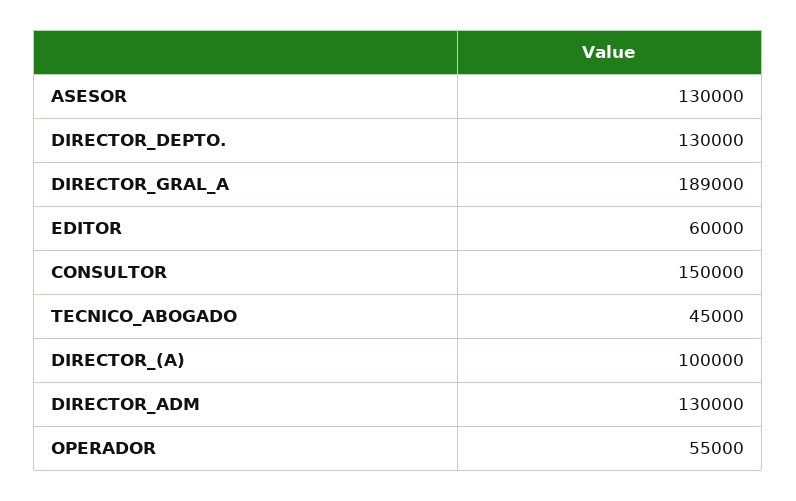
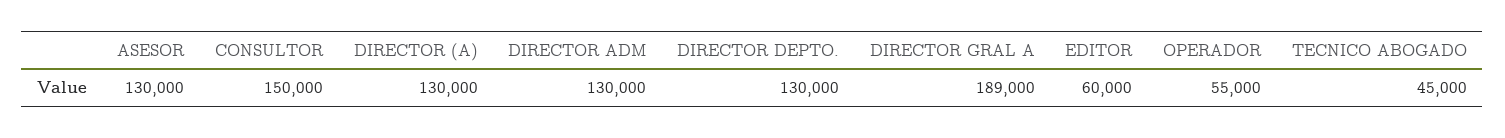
DIRECTOR_(A): 100000 -> 130000

